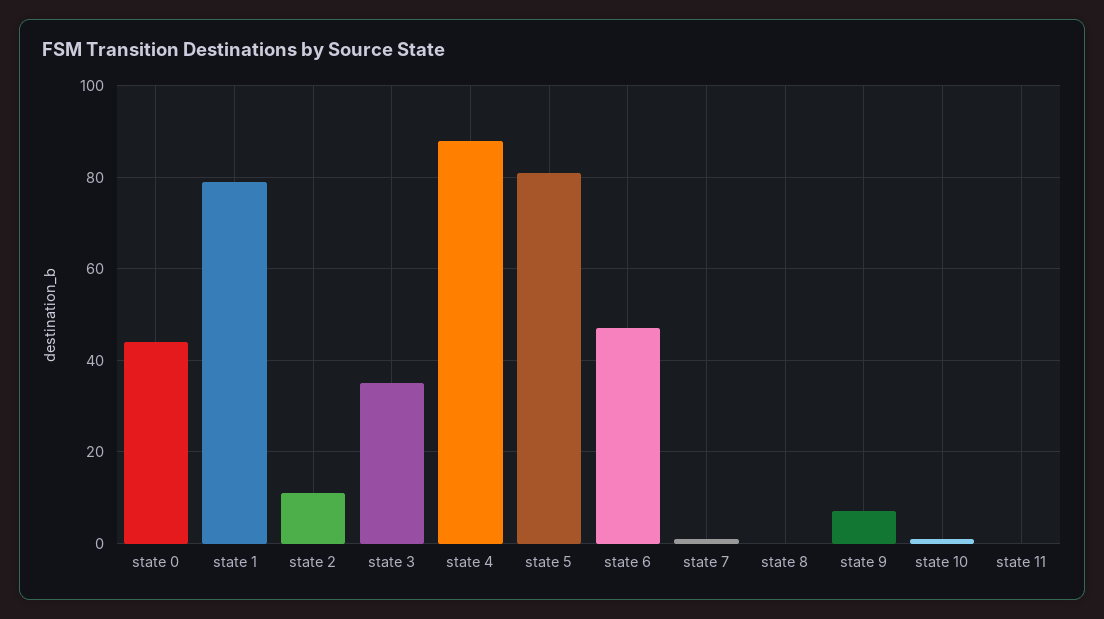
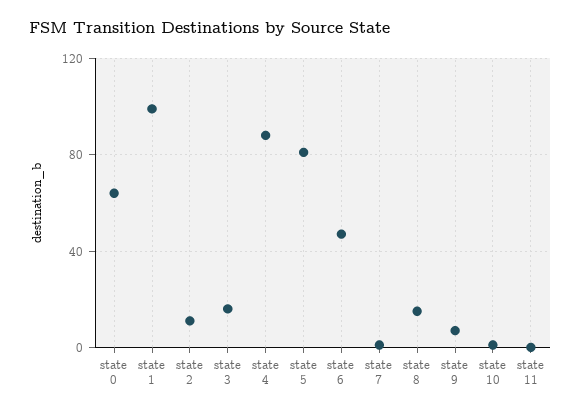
state 0: 45 -> 65
state 1: 80 -> 100
state 3: 35 -> 15
state 8: 0 -> 15

